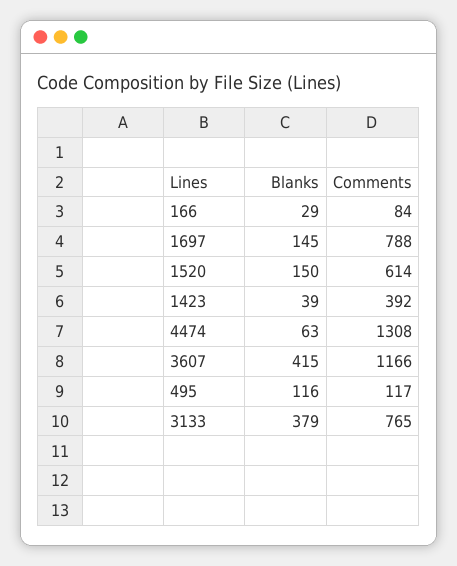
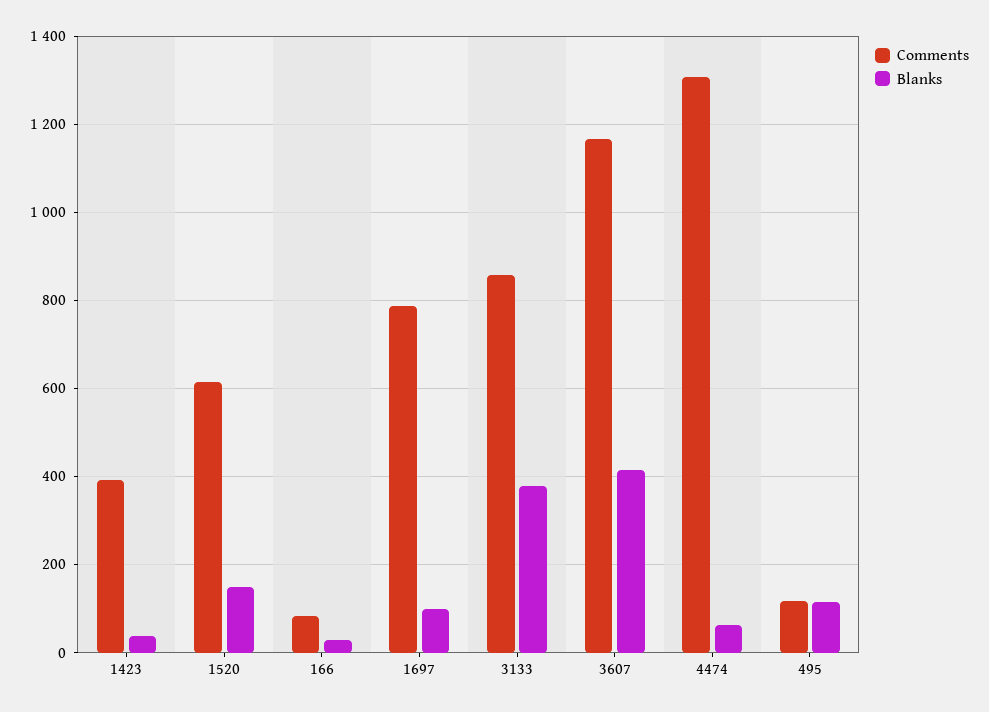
Blanks, 1697: 145 -> 100
Comments, 3133: 765 -> 860

